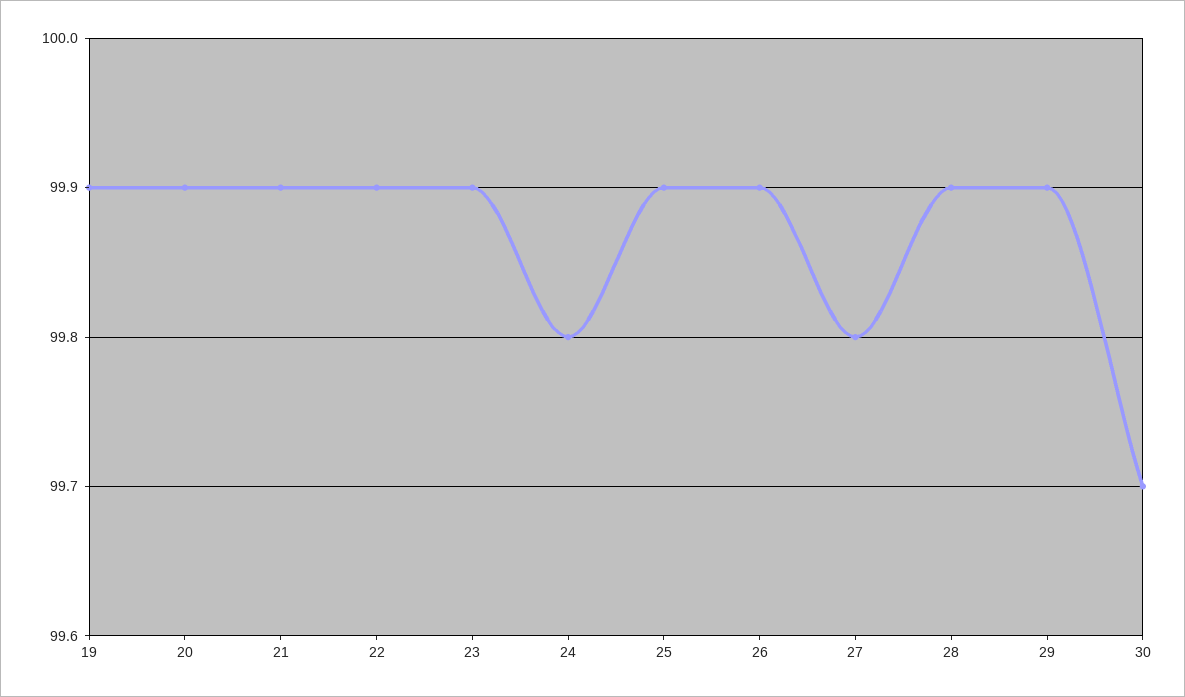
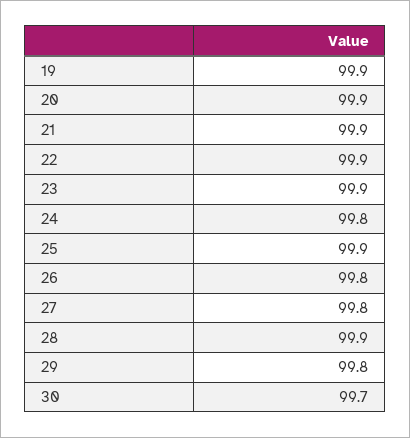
26: 99.9 -> 99.8
29: 99.9 -> 99.8

